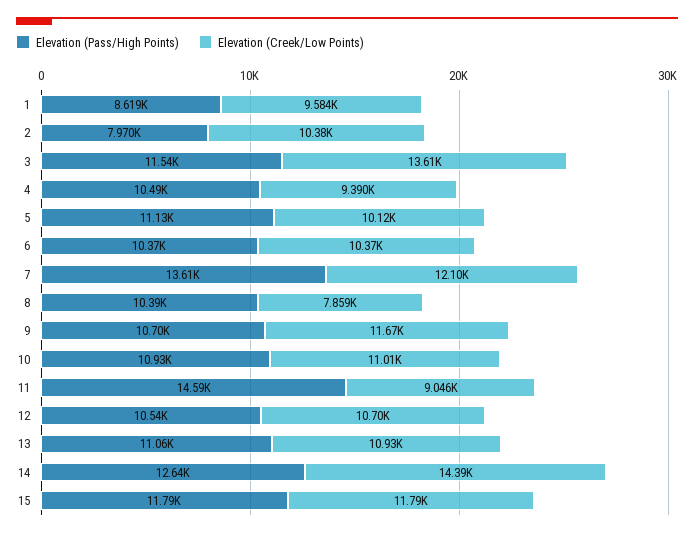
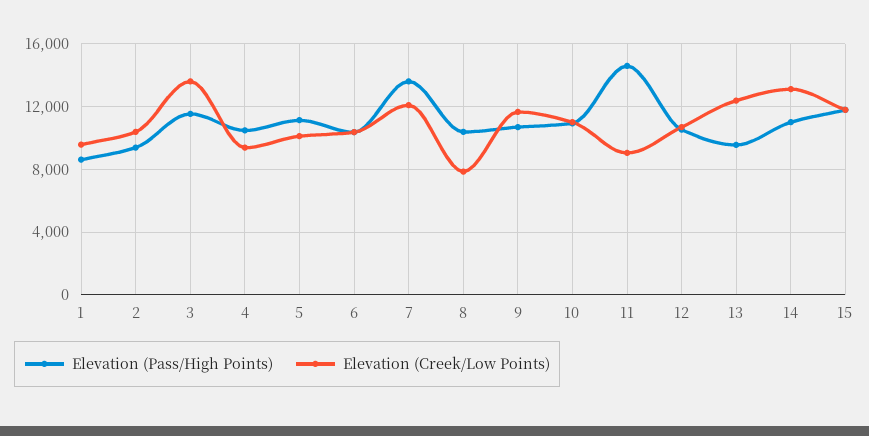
Elevation (Pass/High Points), 2: 7970 -> 9500
Elevation (Pass/High Points), 13: 11060 -> 9500
Elevation (Creek/Low Points), 13: 10930 -> 12500
Elevation (Pass/High Points), 14: 12640 -> 11000
Elevation (Creek/Low Points), 14: 14390 -> 13000

